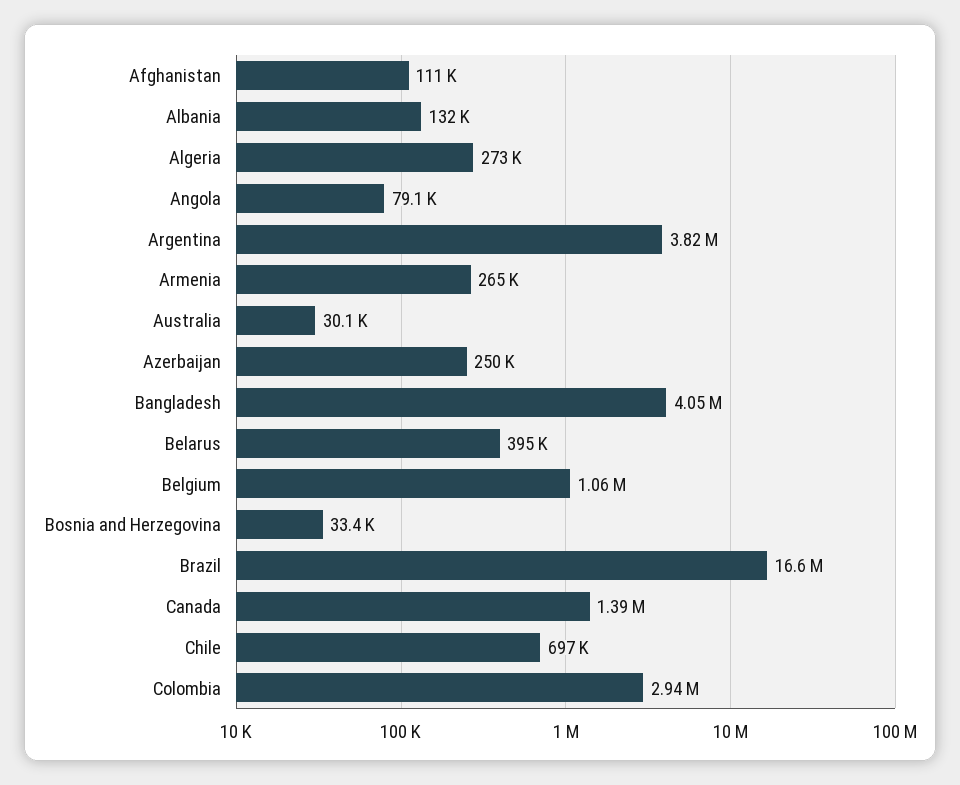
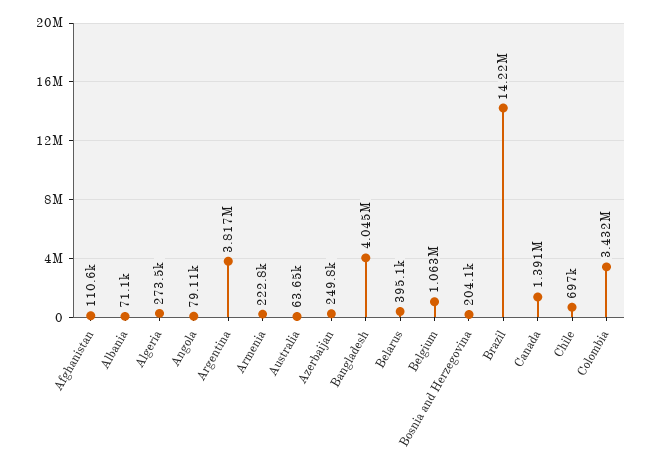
Albania: 132000 -> 71100
Armenia: 265000 -> 222800
Australia: 30100 -> 63650
Bosnia and Herzegovina: 33400 -> 204100
Brazil: 16600000 -> 14220000
Colombia: 2940000 -> 3432000

